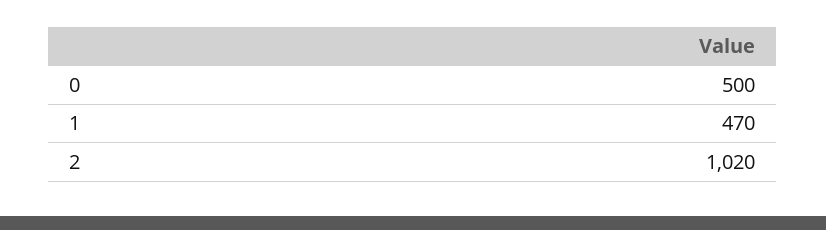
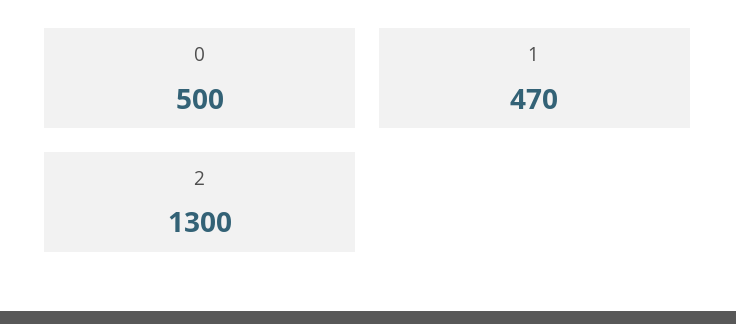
2: 1020 -> 1300

